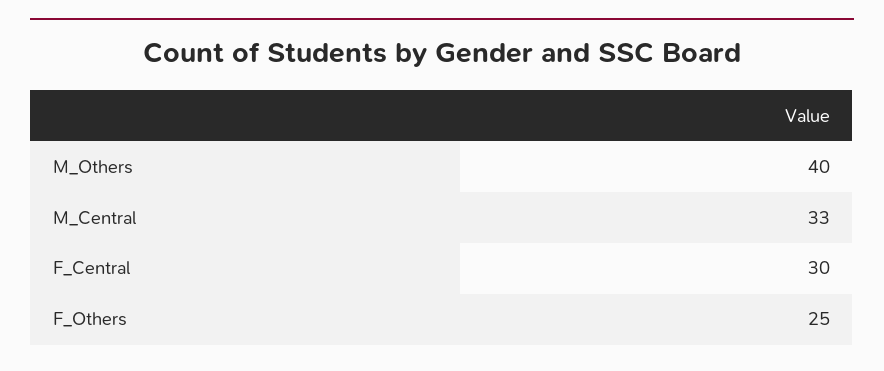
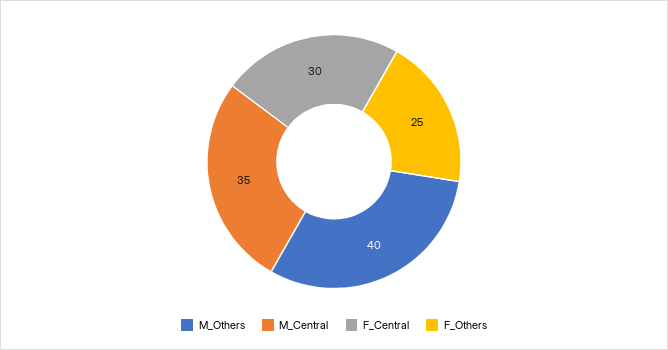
M_Central: 33 -> 35

